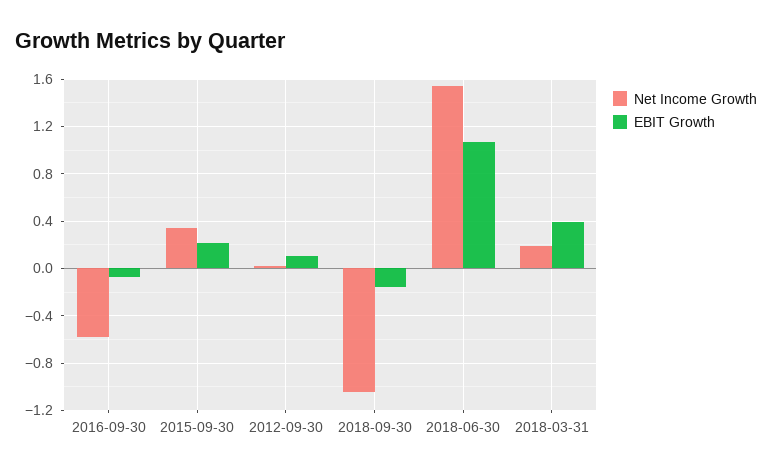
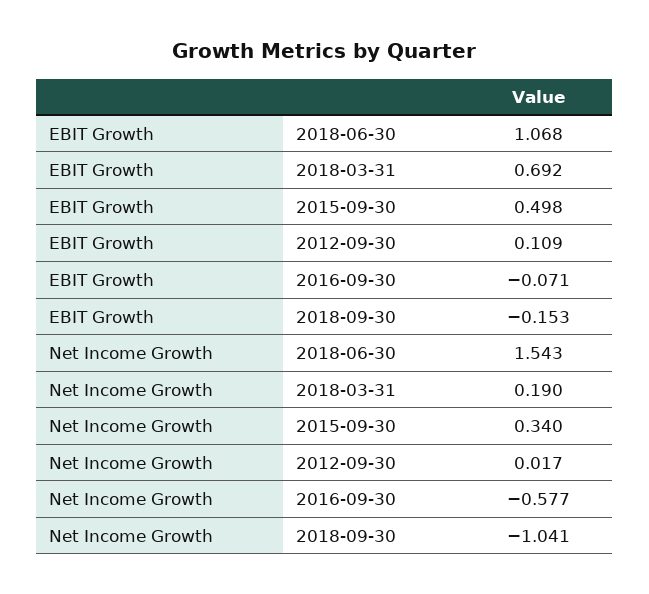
EBIT Growth, 2015-09-30: 0.2 -> 0.498
EBIT Growth, 2018-03-31: 0.4 -> 0.692

